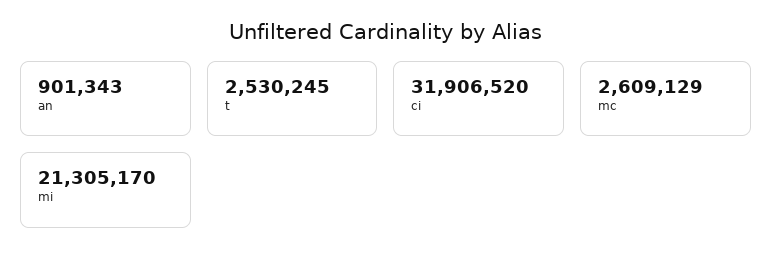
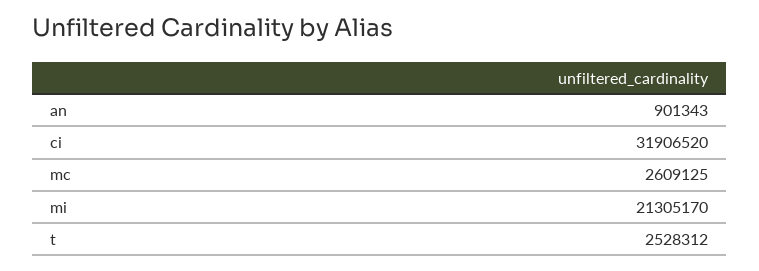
t: 2530245 -> 2528312
mc: 2609129 -> 2609125

